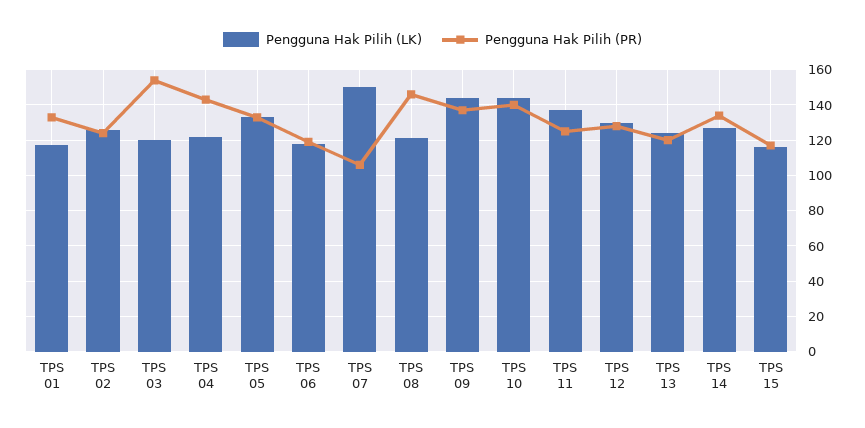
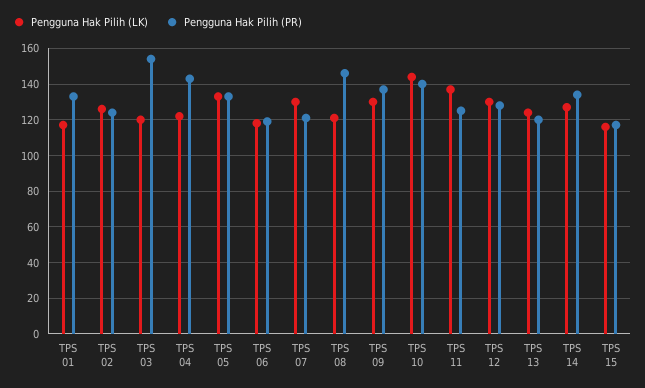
Pengguna Hak Pilih (LK), TPS 07: 150 -> 130
Pengguna Hak Pilih (PR), TPS 07: 105 -> 120
Pengguna Hak Pilih (LK), TPS 09: 145 -> 130

